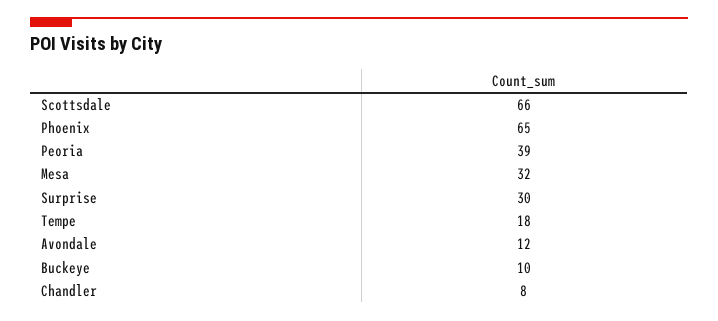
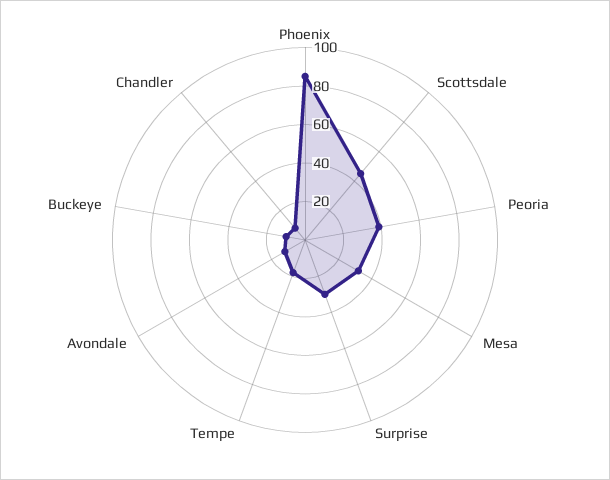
Scottsdale: 66 -> 45
Phoenix: 65 -> 85

